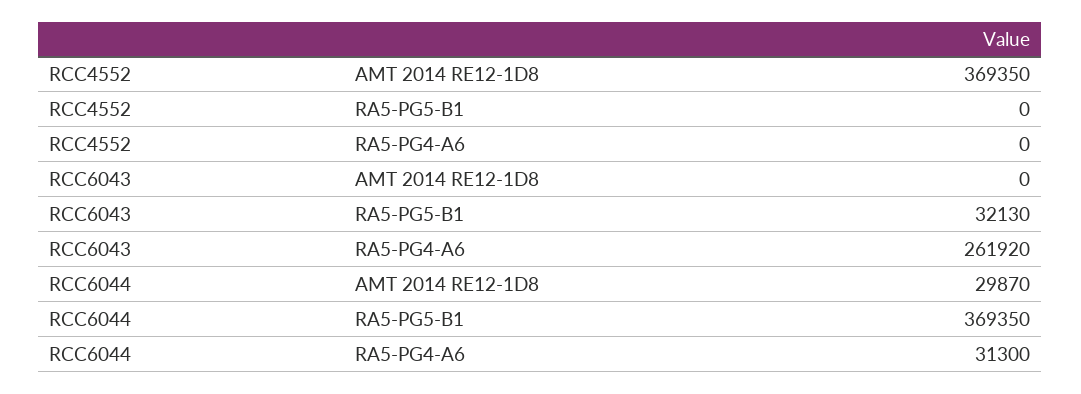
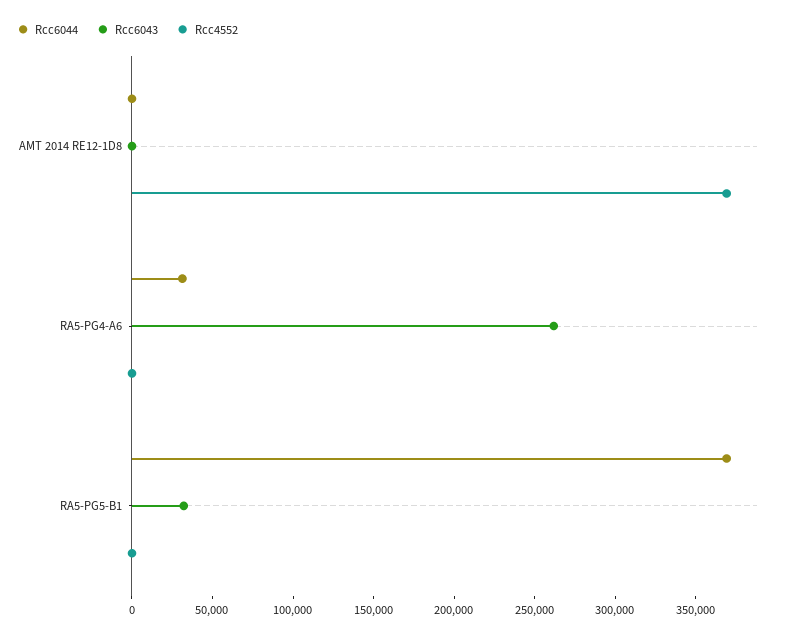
RCC6044, AMT 2014 RE12-1D8: 29870 -> 0

